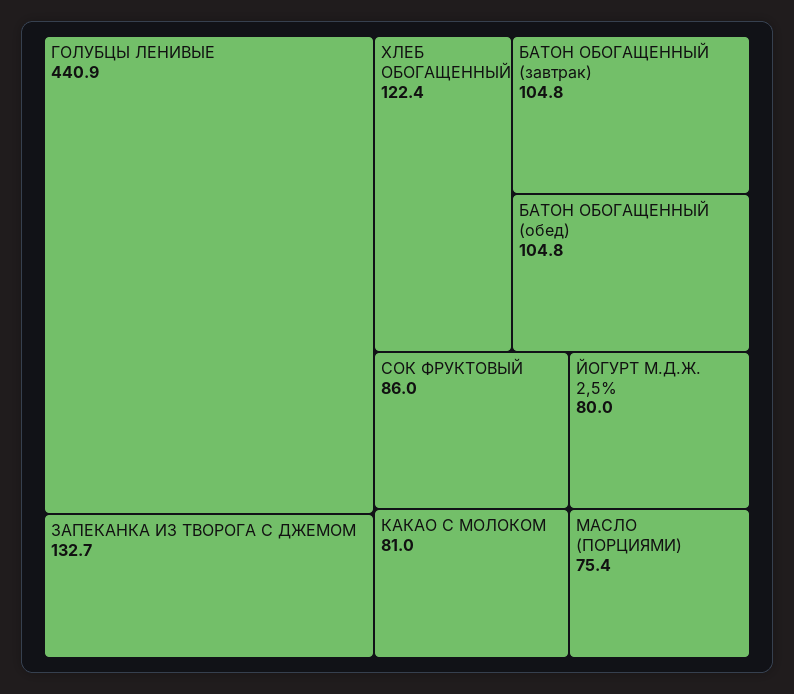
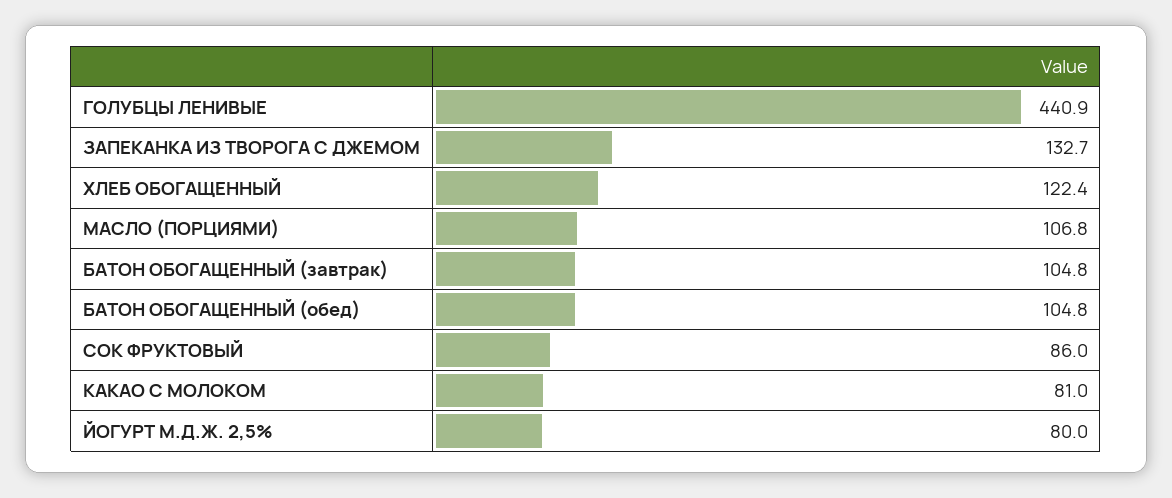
МАСЛО (ПОРЦИЯМИ): 75.4 -> 106.8

